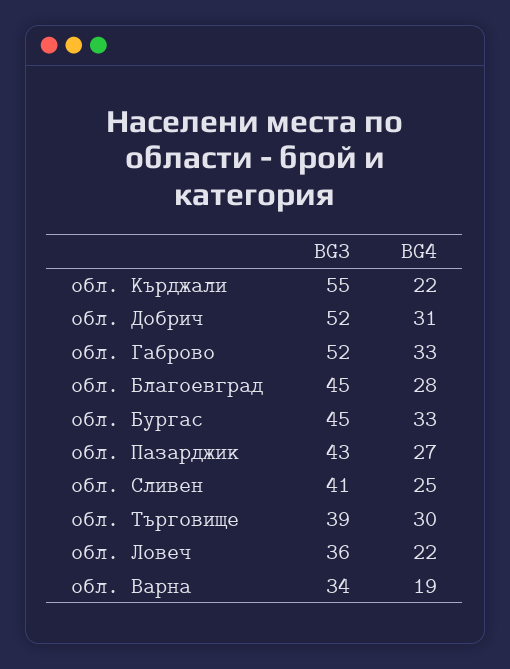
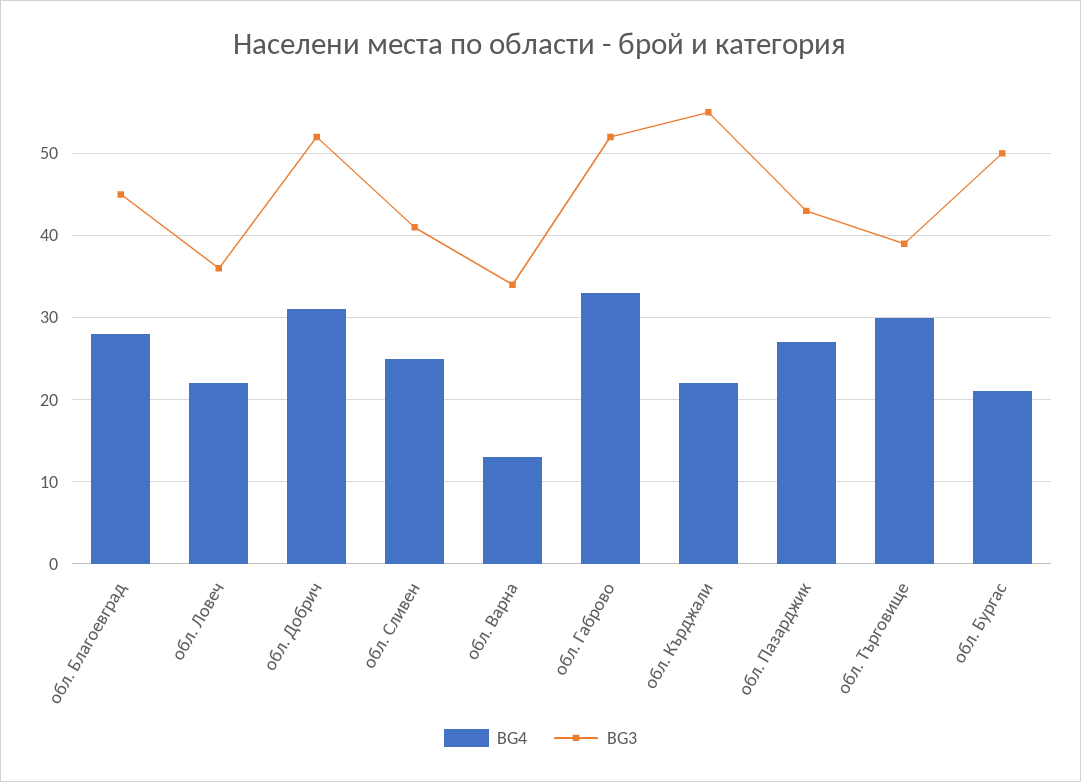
BG3, обл. Бургас: 45 -> 50
BG4, обл. Бургас: 33 -> 21
BG4, обл. Варна: 19 -> 13

